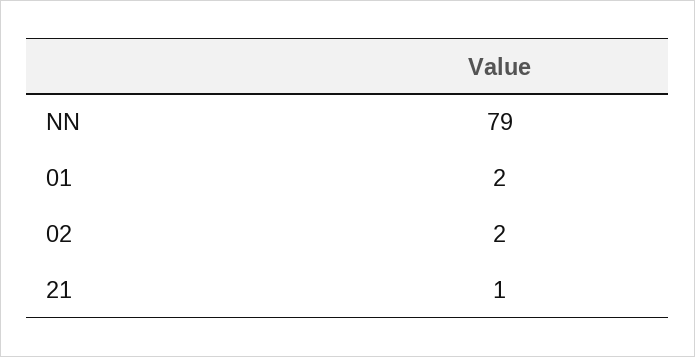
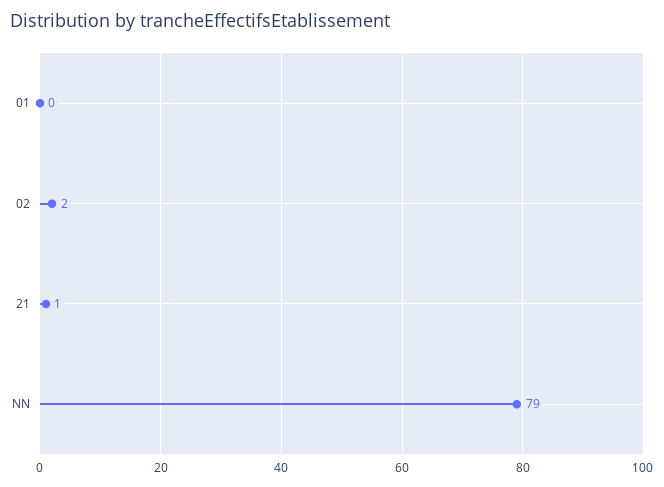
01: 2 -> 0

